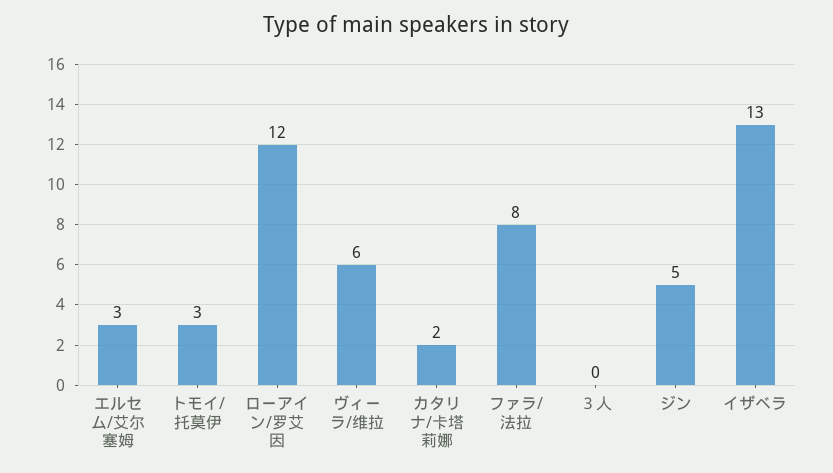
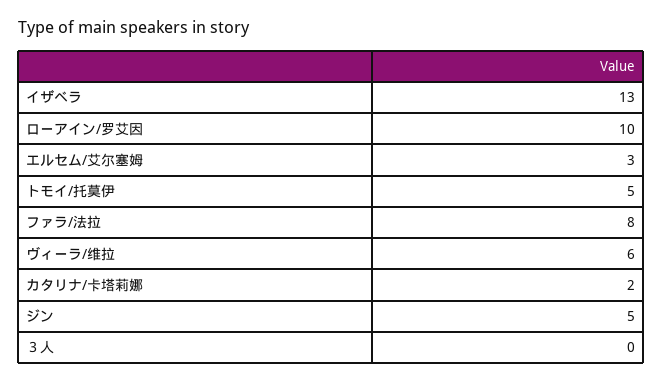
トモイ/托莫伊: 3 -> 5
ローアイン/罗艾因: 12 -> 10

